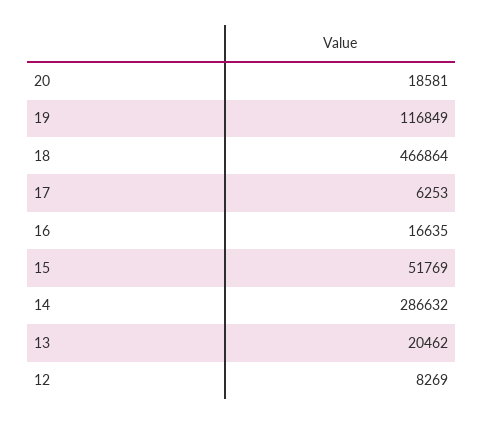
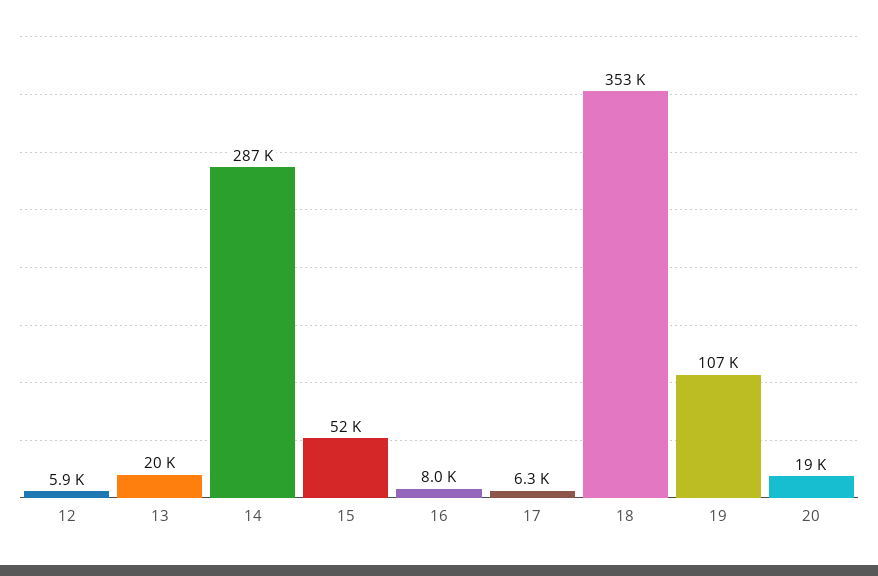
19: 116849 -> 107000
18: 466864 -> 353000
16: 16635 -> 8000
12: 8269 -> 5900

